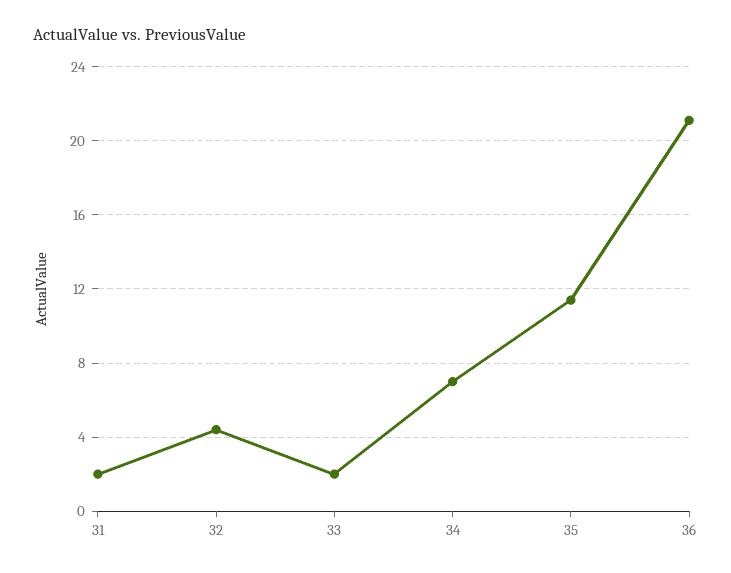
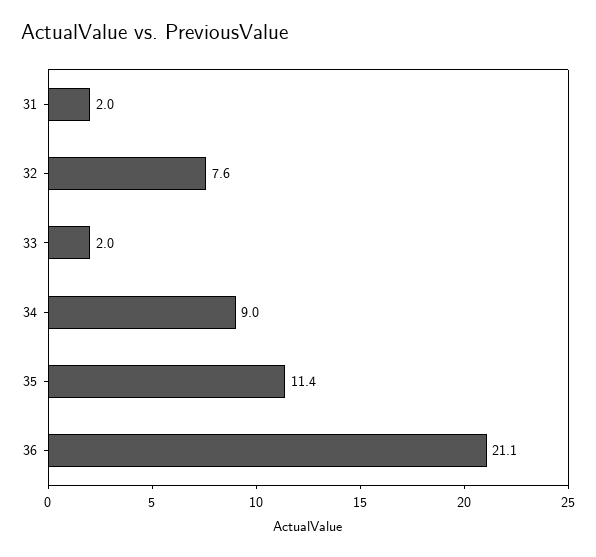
32: 4.5 -> 7.6
34: 7 -> 9

